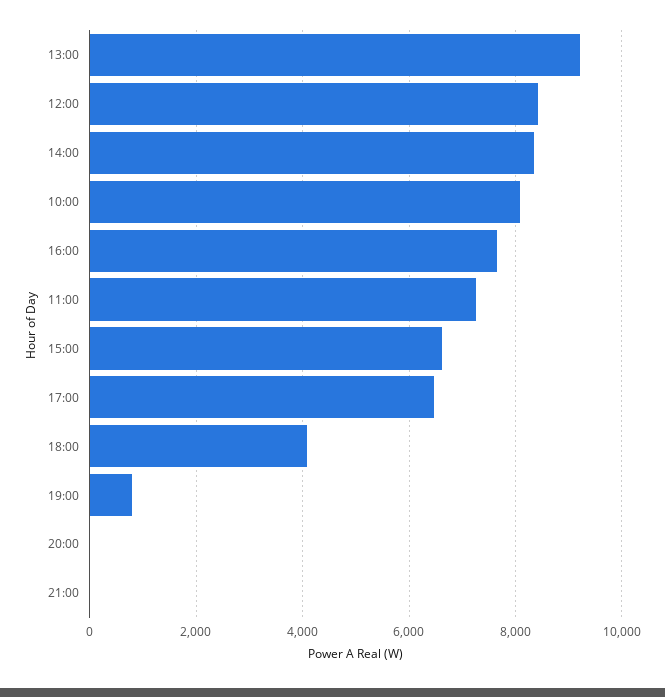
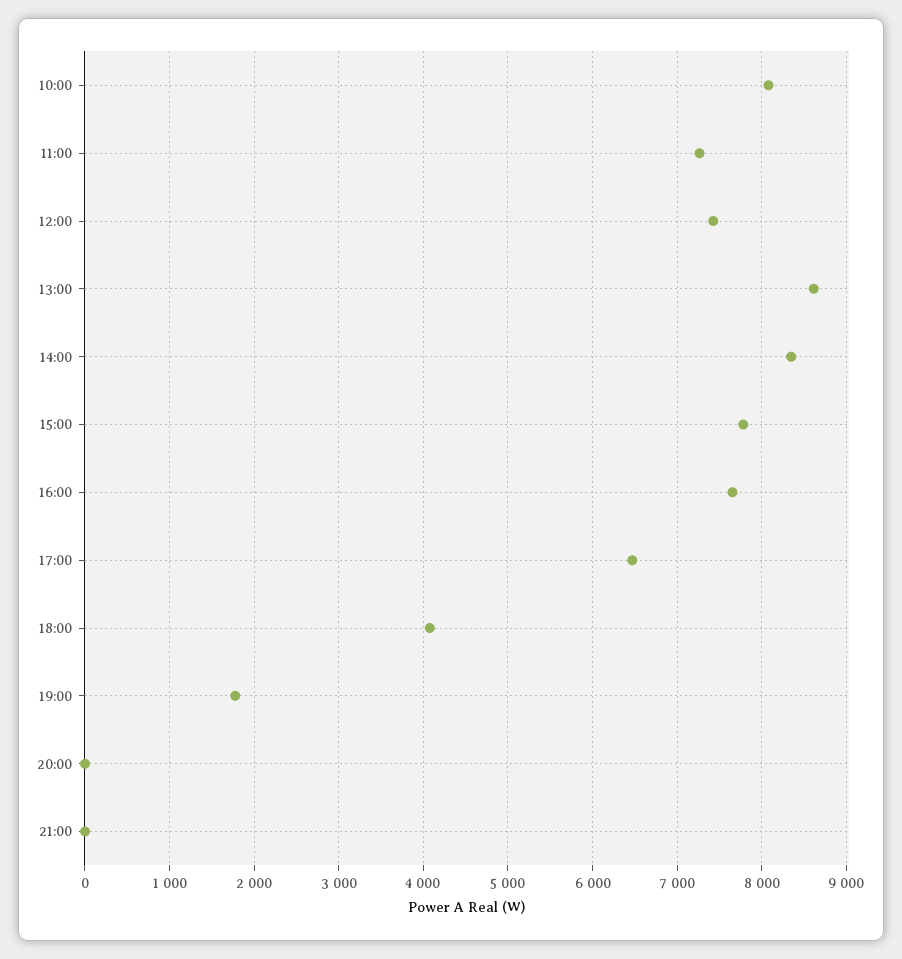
13:00: 9200 -> 8600
12:00: 8400 -> 7400
15:00: 6600 -> 7800
19:00: 800 -> 1800

